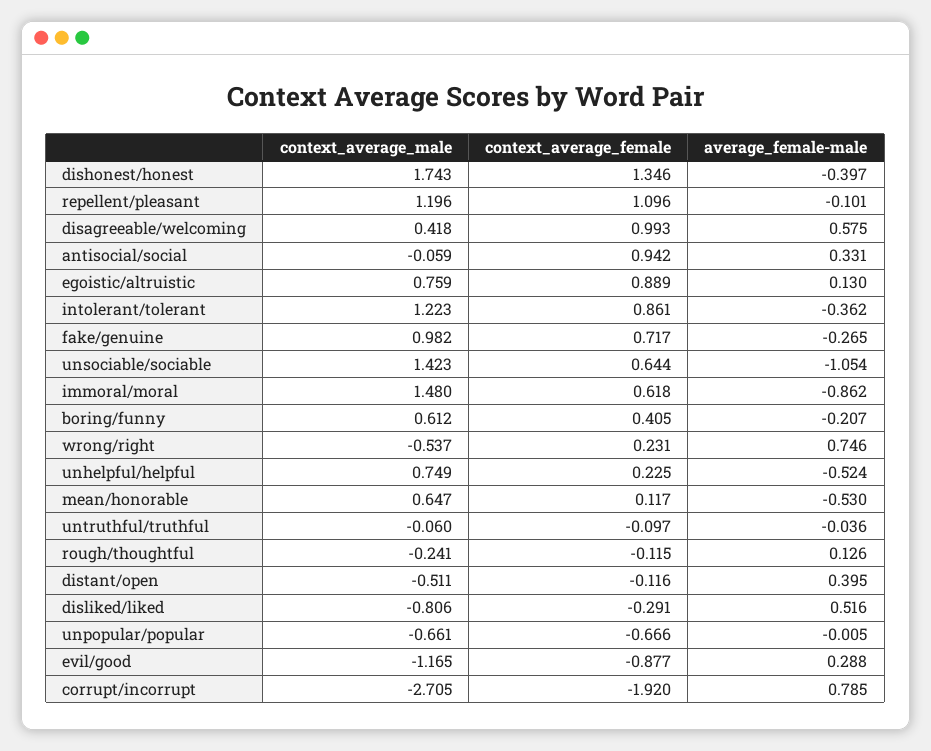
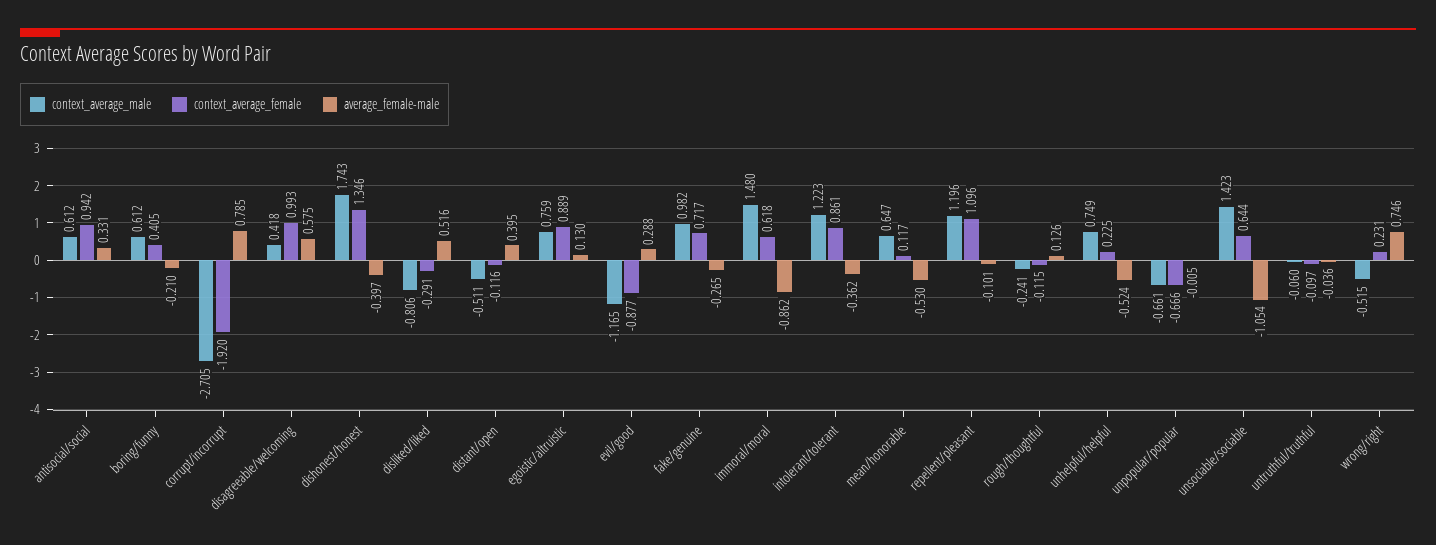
context_average_male, antisocial/social: -0.059 -> 0.612
average_female-male, boring/funny: -0.207 -> -0.21
context_average_male, wrong/right: -0.537 -> -0.515

